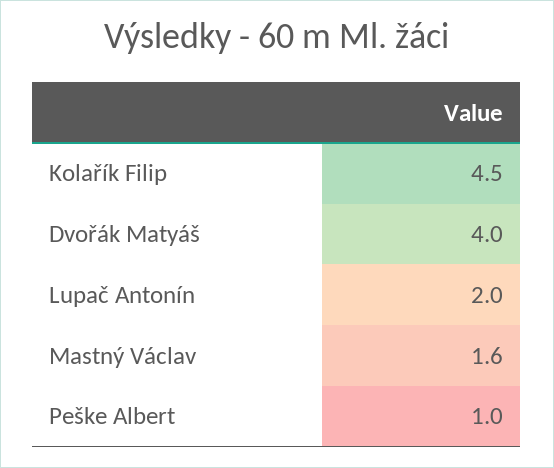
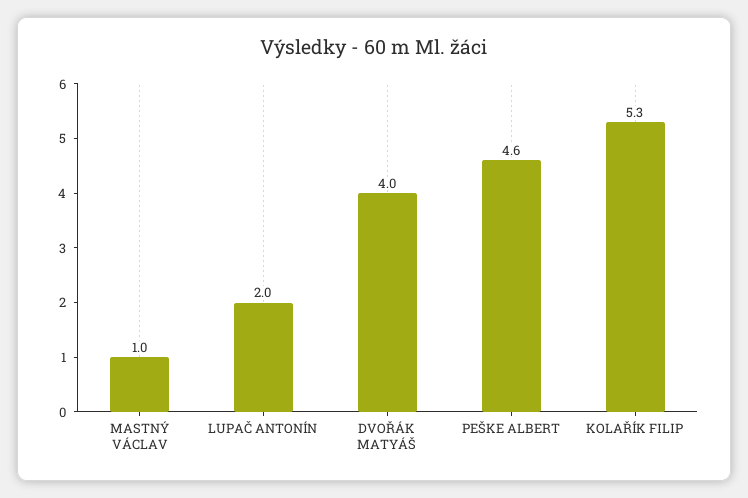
Kolařík Filip: 4.5 -> 5.3
Mastný Václav: 1.6 -> 1
Peške Albert: 1 -> 4.6

